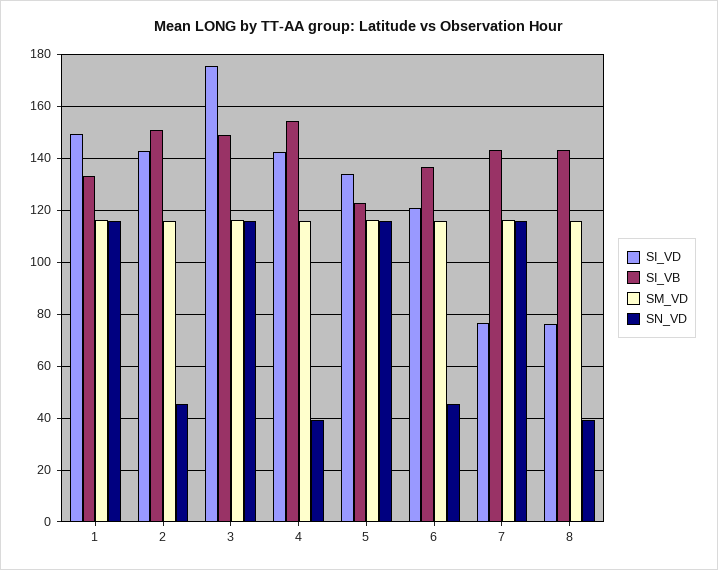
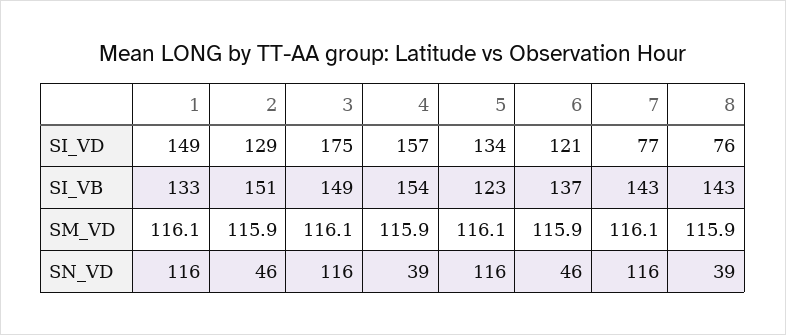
SI_VD, 2: 142.5 -> 129
SI_VD, 4: 142.5 -> 157

